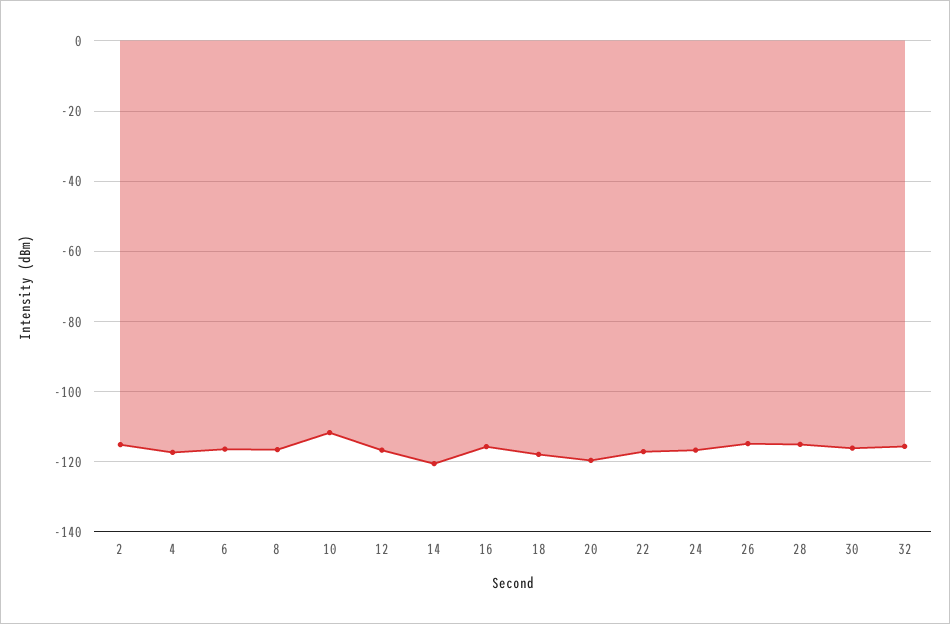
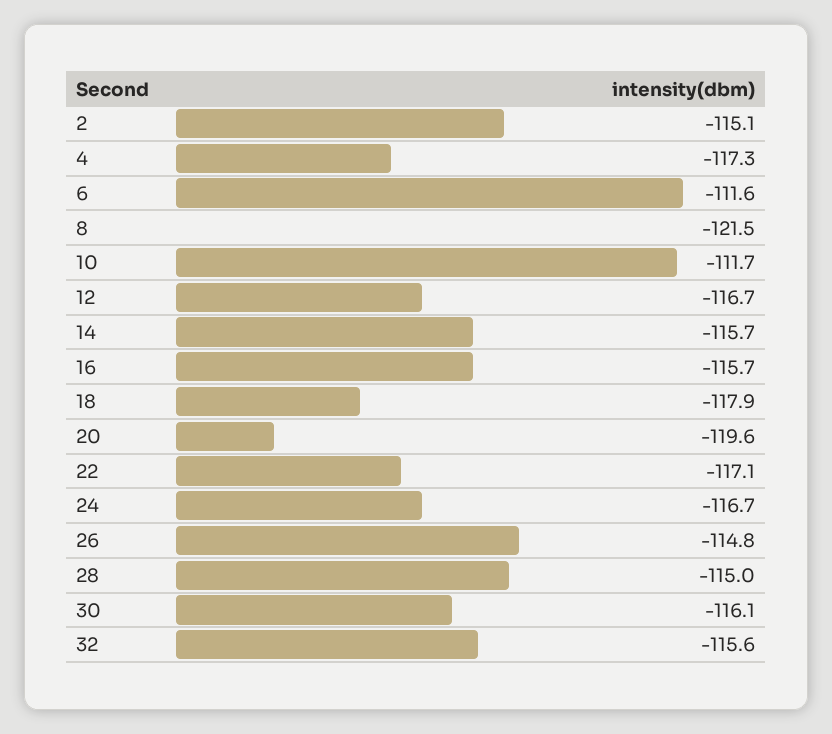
6: -116 -> -111.6
8: -116 -> -121.5
14: -120 -> -115.7

